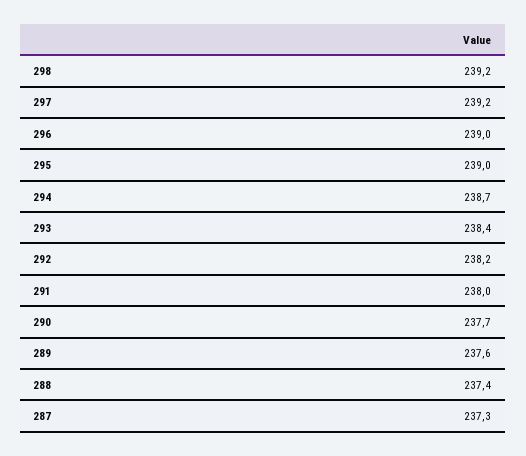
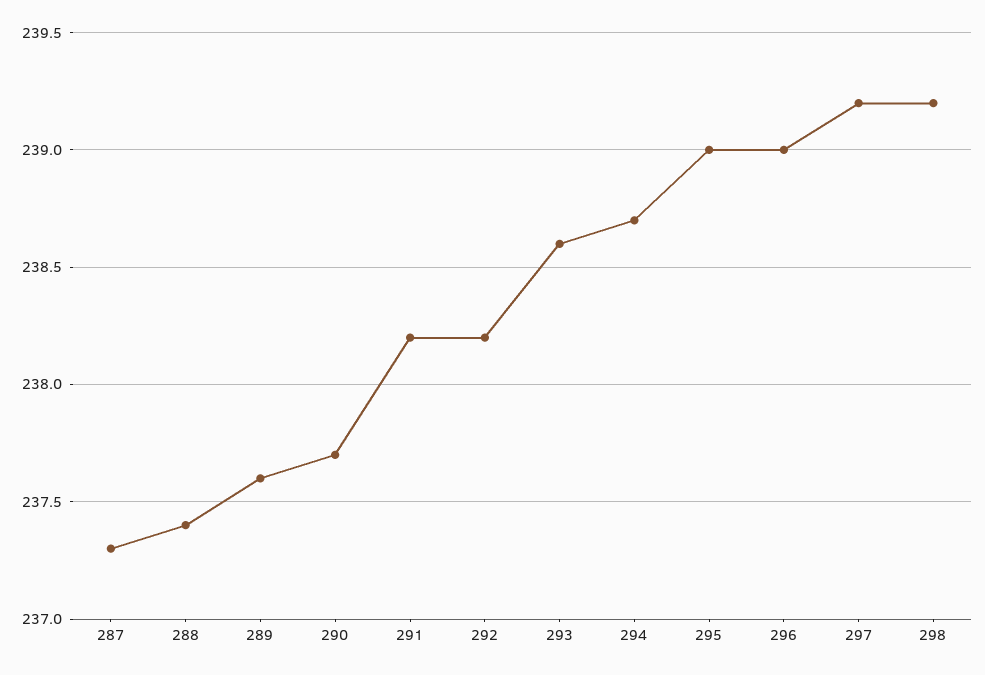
293: 238.4 -> 238.6
291: 238 -> 238.2

